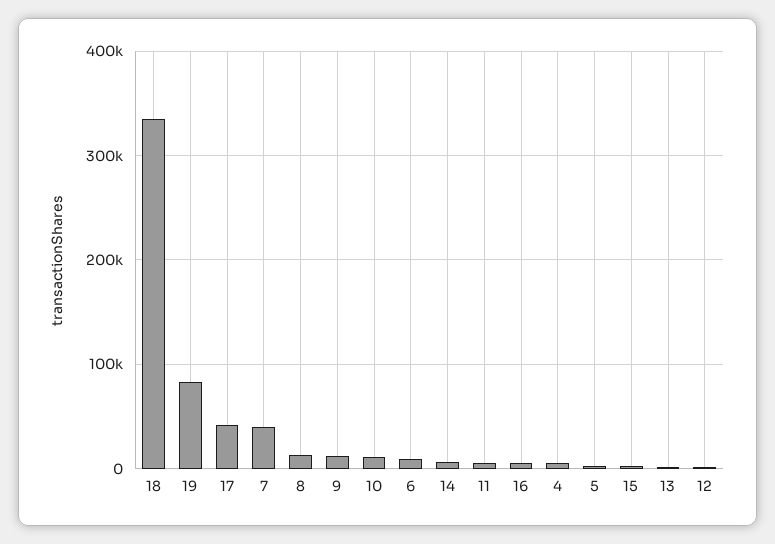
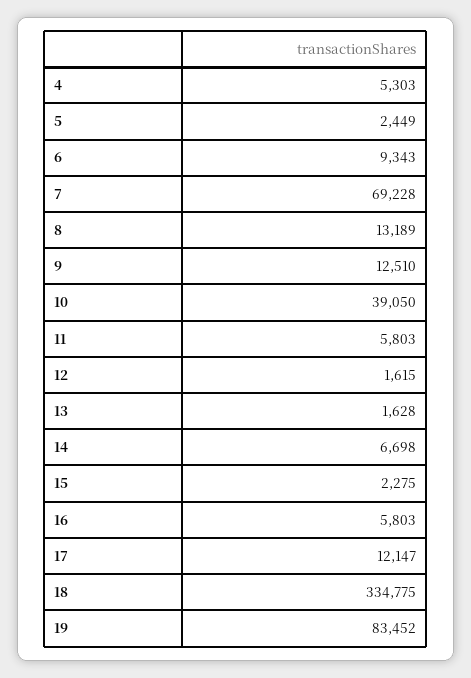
17: 40000 -> 12147
7: 40000 -> 69228
10: 10000 -> 39050

